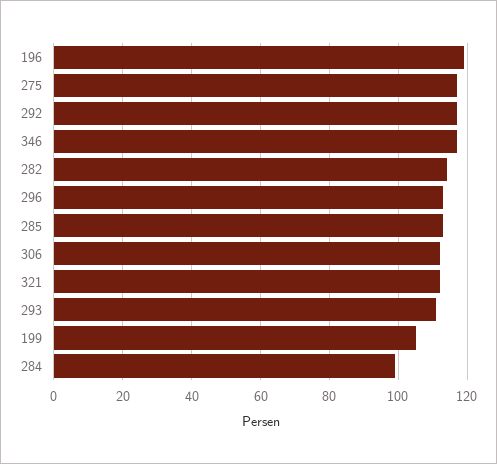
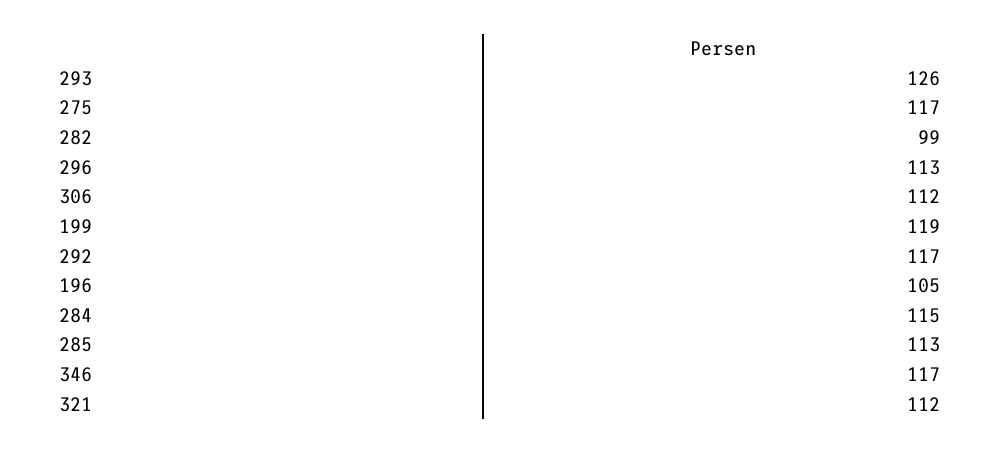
196: 120 -> 105
282: 115 -> 99
293: 110 -> 126
199: 105 -> 119
284: 100 -> 115

